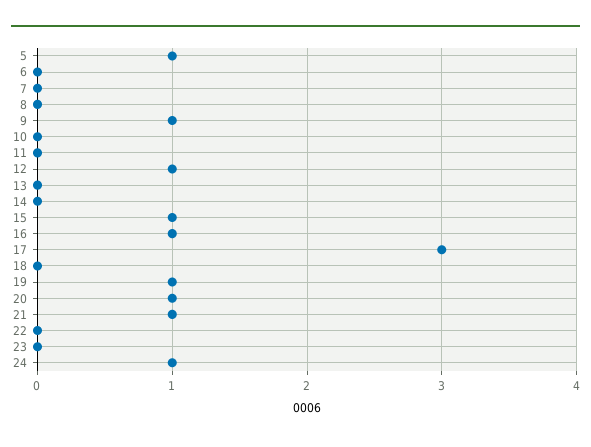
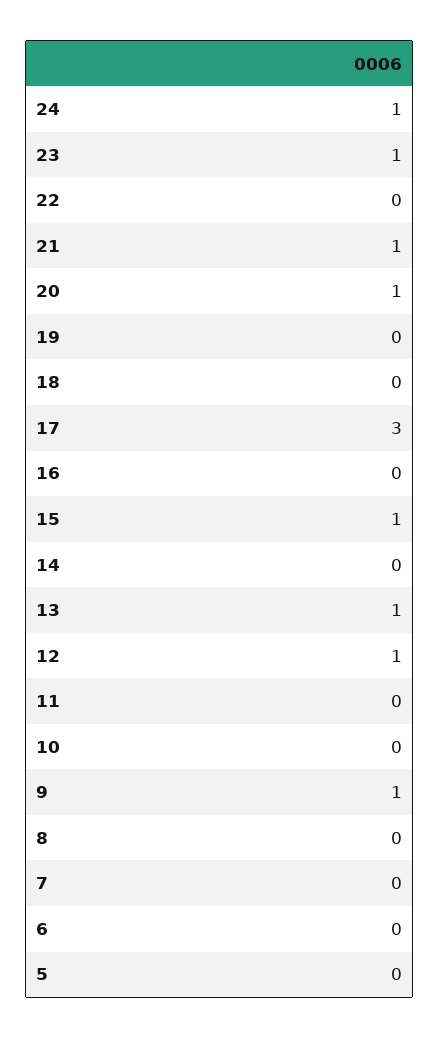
5: 1 -> 0
13: 0 -> 1
16: 1 -> 0
19: 1 -> 0
23: 0 -> 1

